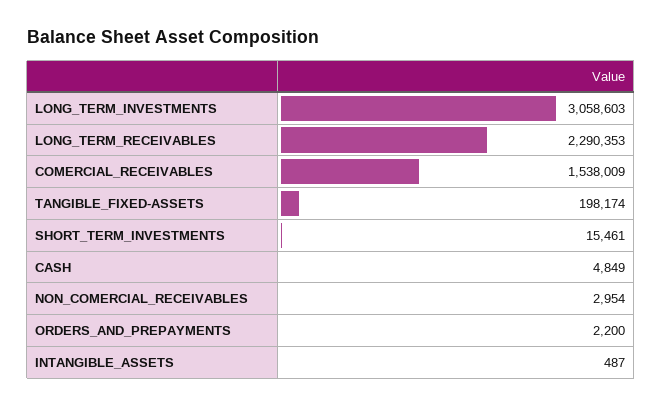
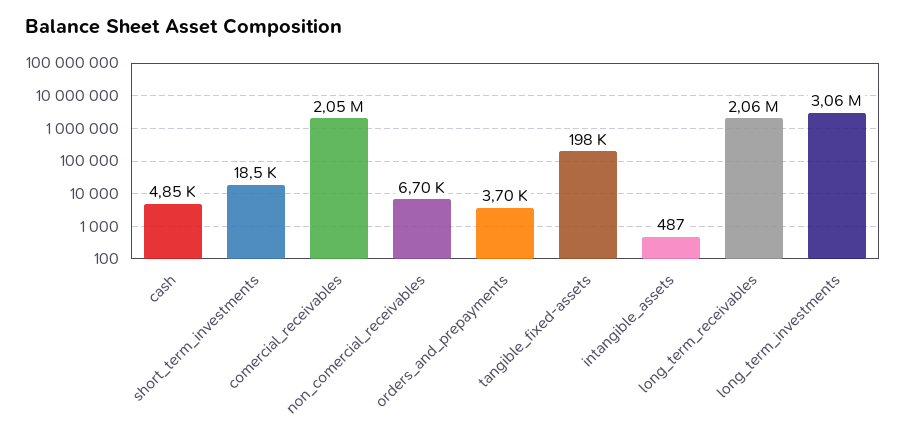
LONG_TERM_RECEIVABLES: 2290353 -> 2060000
COMERCIAL_RECEIVABLES: 1538009 -> 2050000
SHORT_TERM_INVESTMENTS: 15461 -> 18500
NON_COMERCIAL_RECEIVABLES: 2954 -> 6700
ORDERS_AND_PREPAYMENTS: 2200 -> 3700

